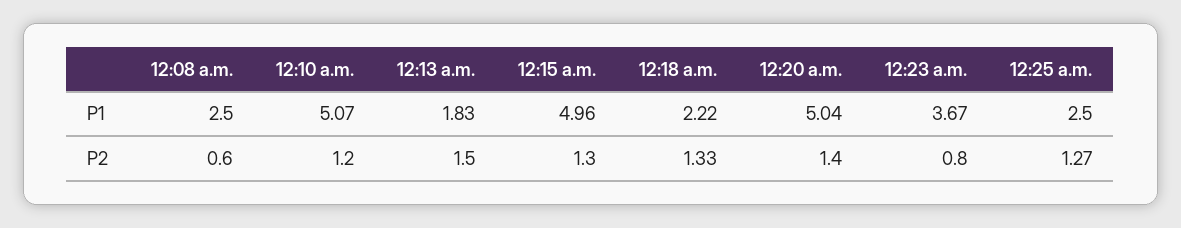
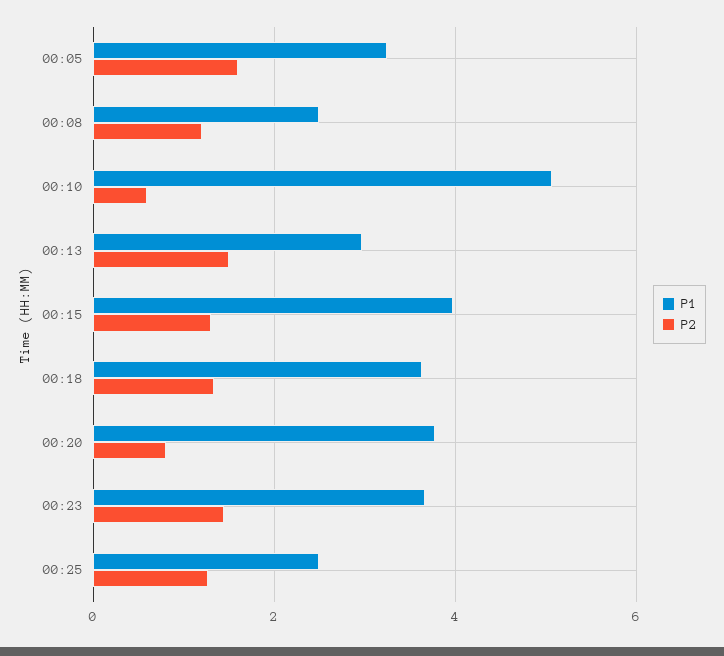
P1, 12:13 a.m.: 1.83 -> 3
P1, 12:15 a.m.: 4.96 -> 4
P1, 12:18 a.m.: 2.22 -> 3.6
P1, 12:20 a.m.: 5.04 -> 3.8
P2, 12:08 a.m.: 0.6 -> 1.2
P2, 12:10 a.m.: 1.2 -> 0.6
P2, 12:20 a.m.: 1.4 -> 0.8
P2, 12:23 a.m.: 0.8 -> 1.4
P1, 00:05: none -> 3.2
P2, 00:05: none -> 1.6

